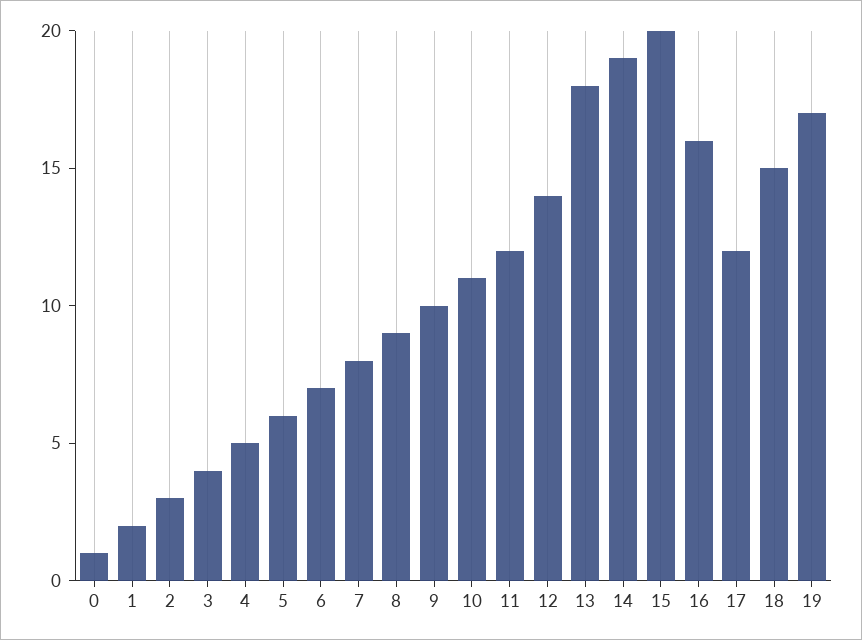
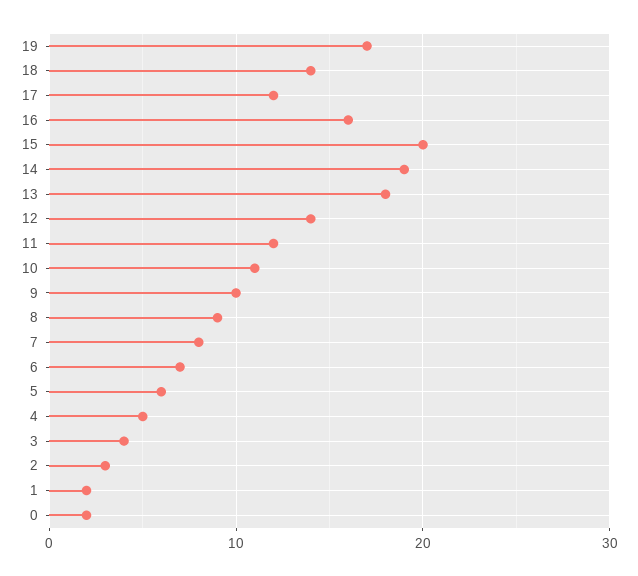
0: 1 -> 2
18: 15 -> 14

